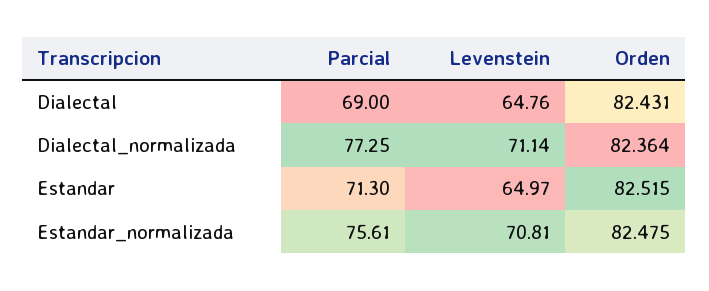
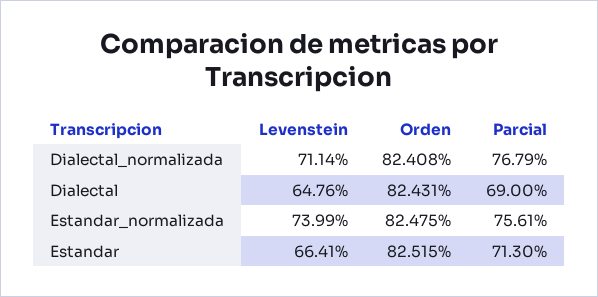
Parcial, Dialectal_normalizada: 77.25 -> 76.79
Orden, Dialectal_normalizada: 82.364 -> 82.408
Levenstein, Estandar: 64.97 -> 66.41
Levenstein, Estandar_normalizada: 70.81 -> 73.99

